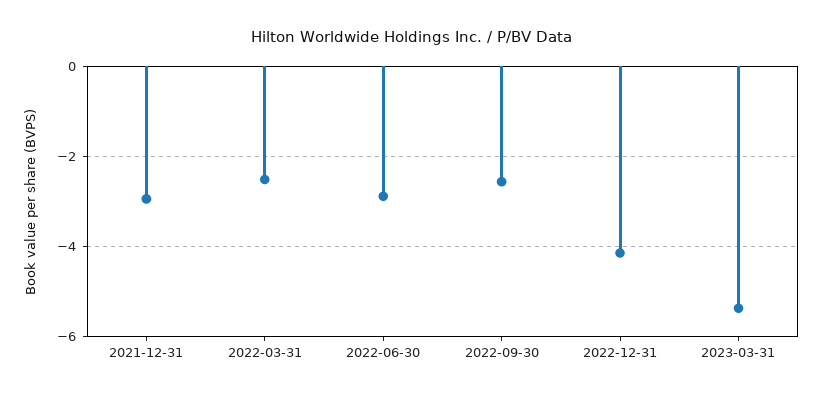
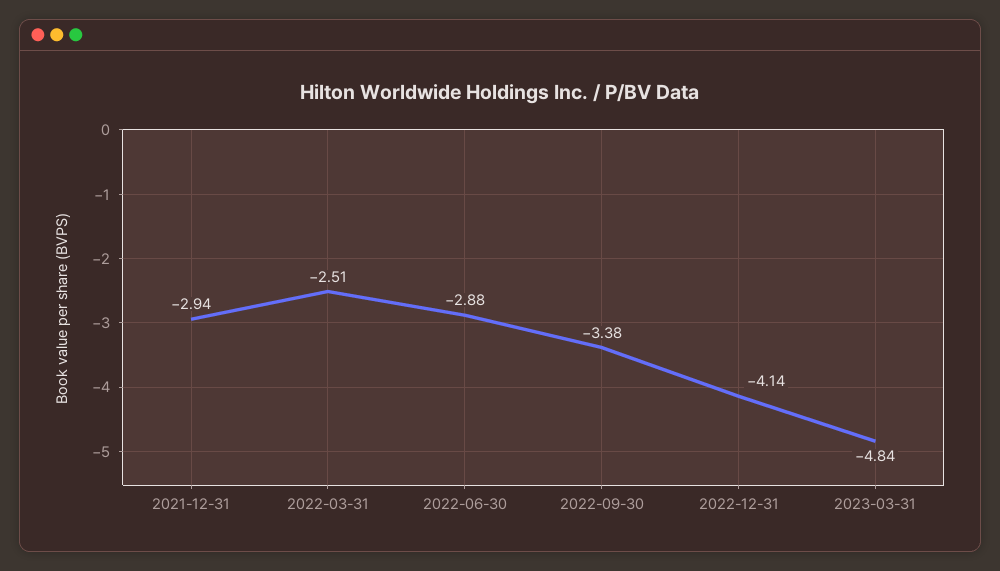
2022-09-30: -2.6 -> -3.38
2023-03-31: -5.4 -> -4.84

